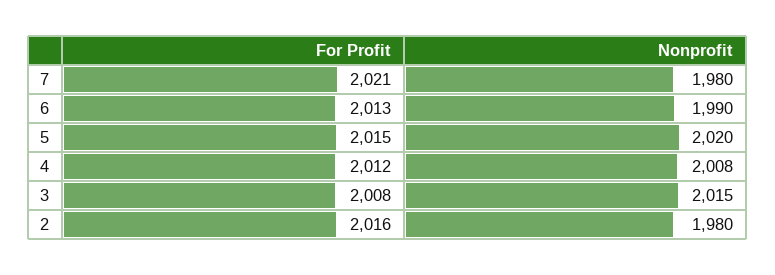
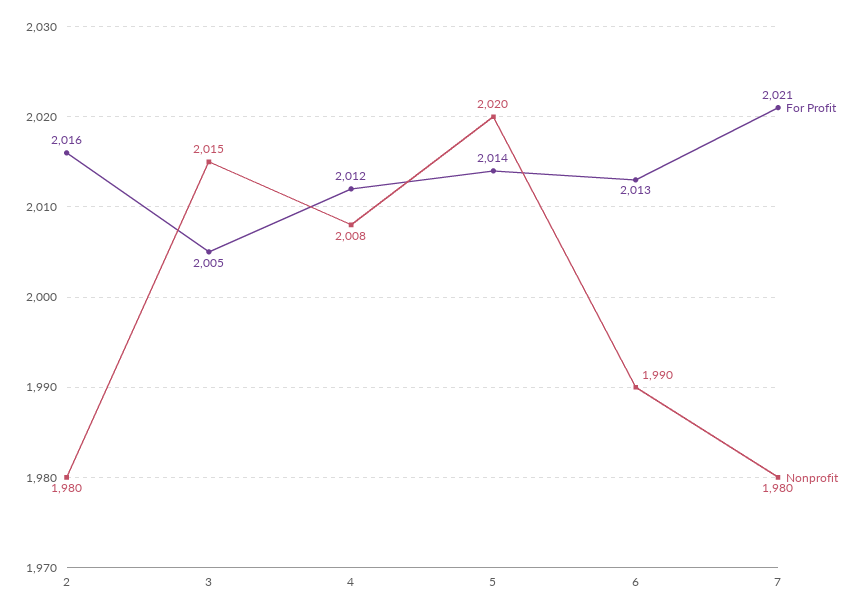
For Profit, 5: 2015 -> 2014
For Profit, 3: 2008 -> 2005

